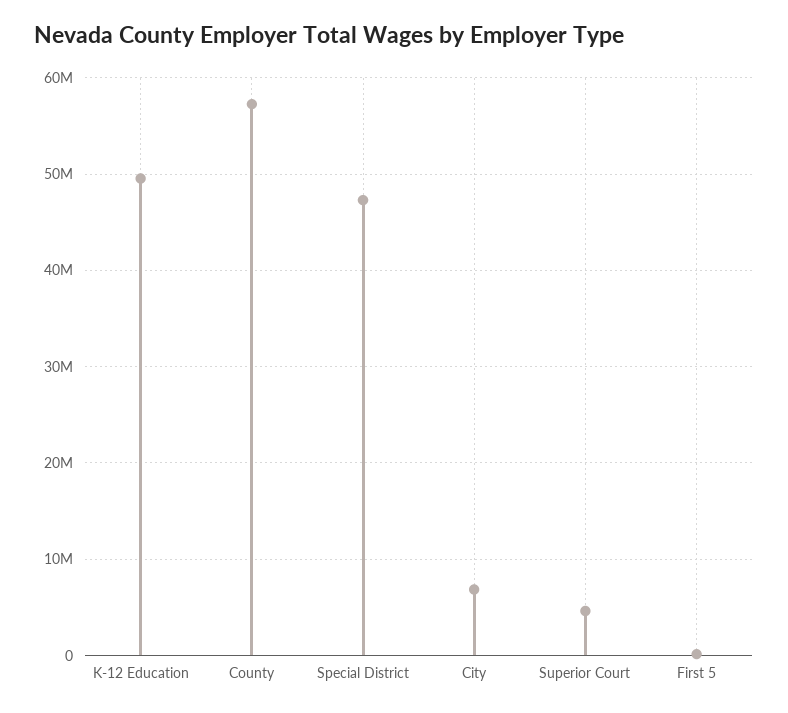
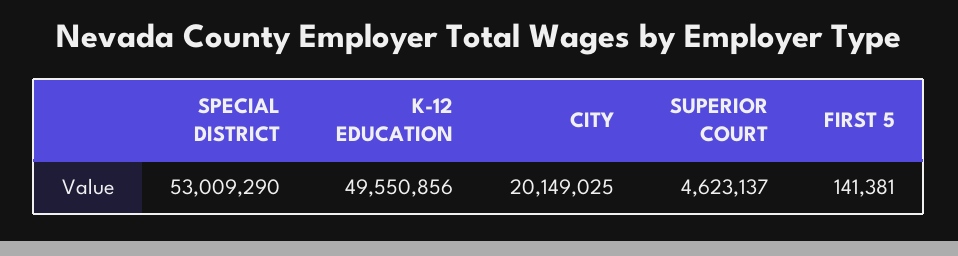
County: 57000000 -> none
Special District: 47000000 -> 53009290
City: 7000000 -> 20149025

